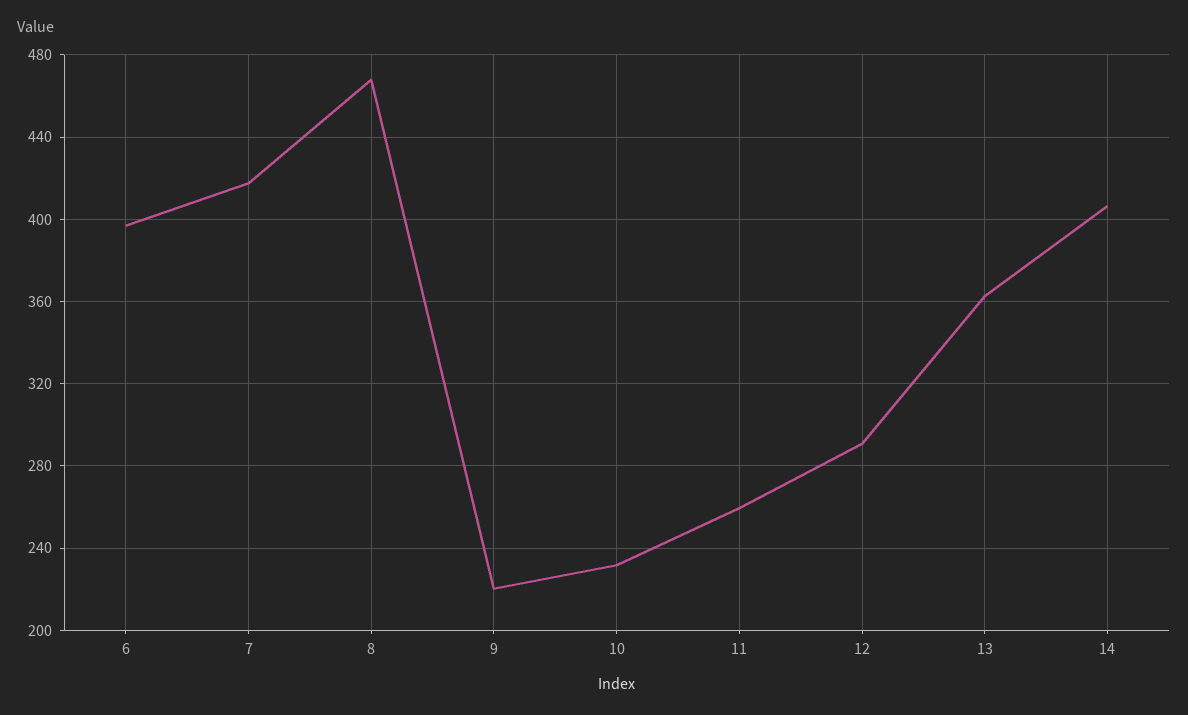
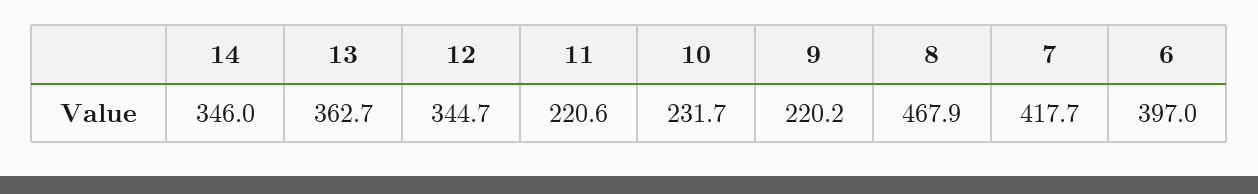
11: 260 -> 220.6
12: 290 -> 344.7
14: 405 -> 346

